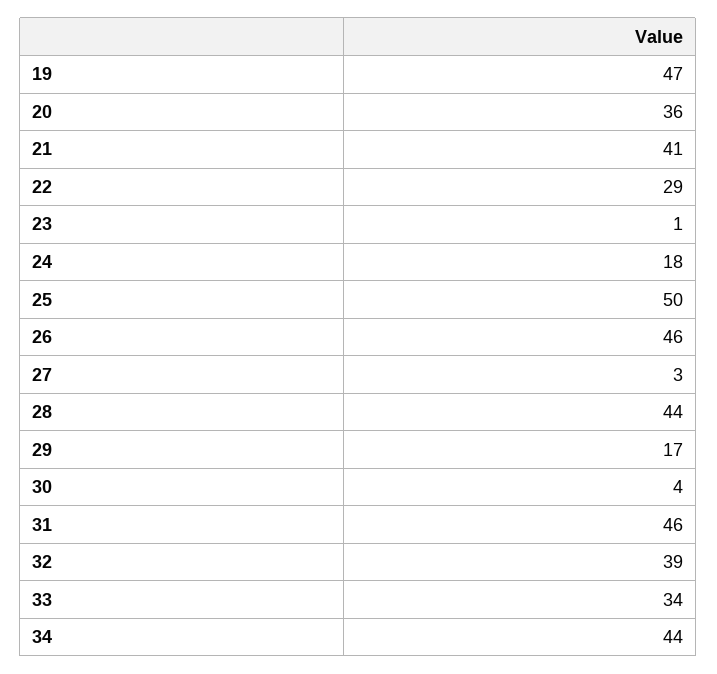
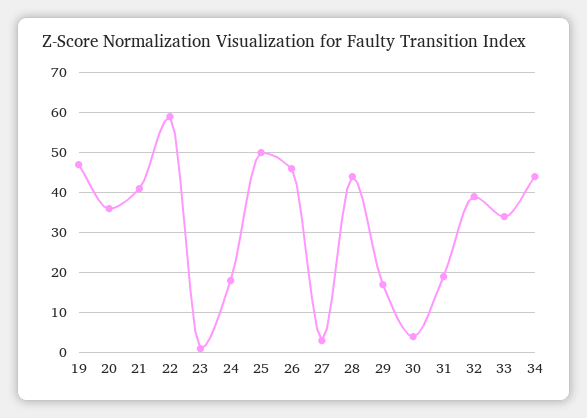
22: 29 -> 60
31: 46 -> 20

